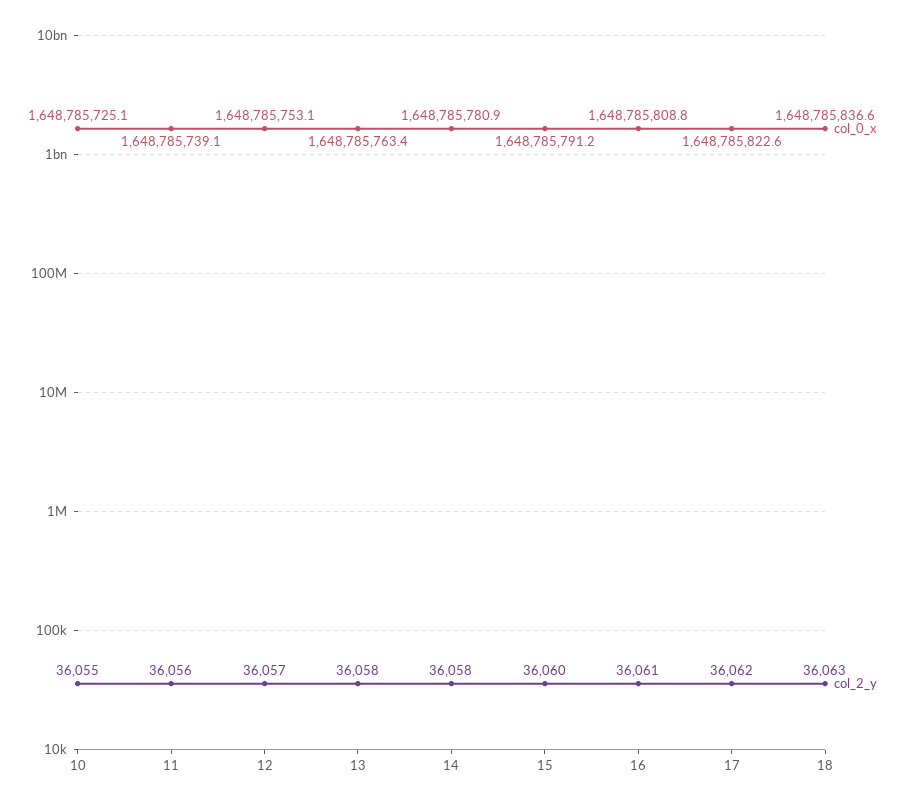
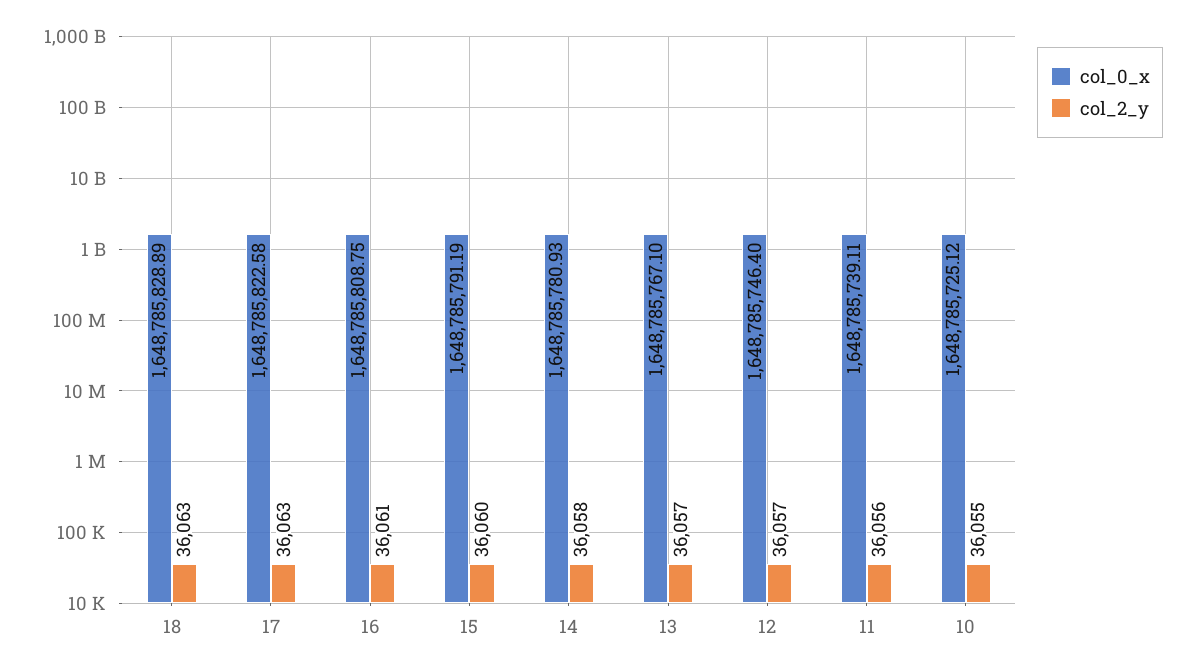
col_0_x, 12: 1648785753.1 -> 1648785746.4
col_0_x, 13: 1648785763.4 -> 1648785767.1
col_2_y, 13: 36058 -> 36057
col_2_y, 17: 36062 -> 36063
col_0_x, 18: 1648785836.6 -> 1648785828.89

